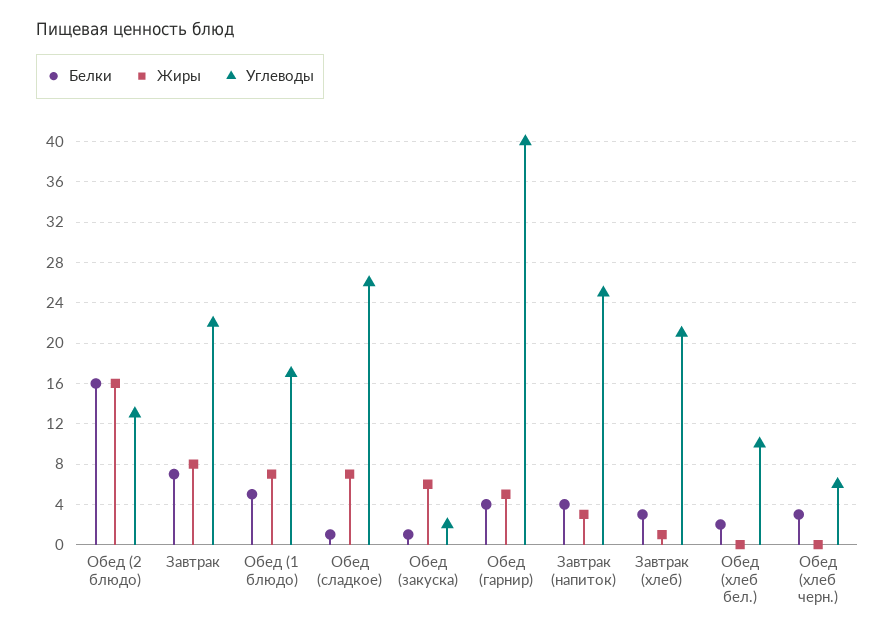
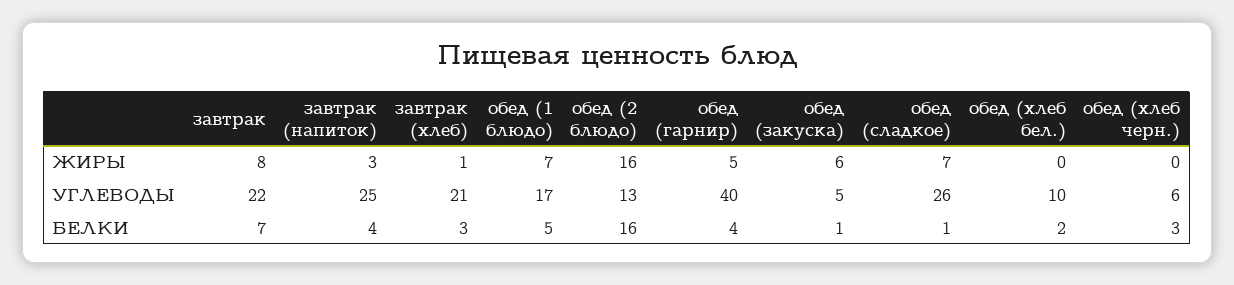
Углеводы, Обед (закуска): 2 -> 5

